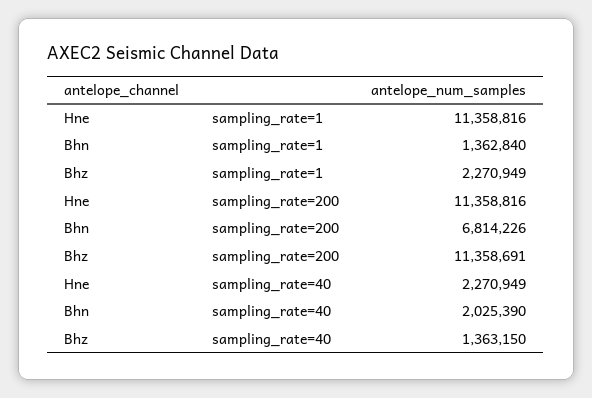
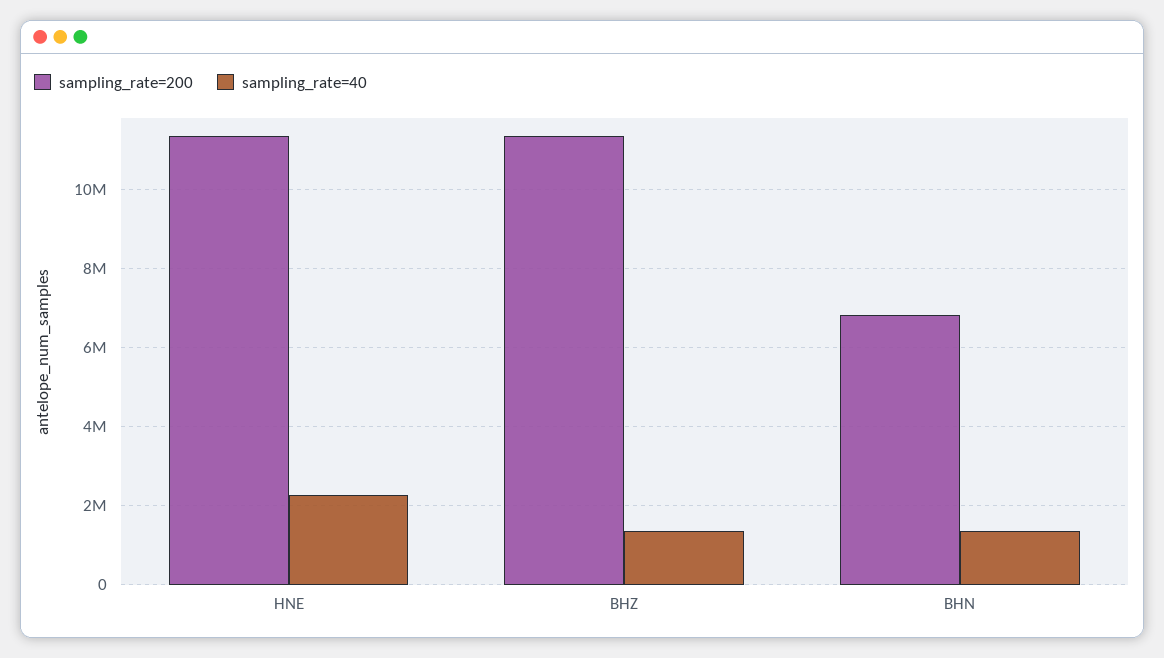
sampling_rate=1, Hne: 11358816 -> none
sampling_rate=1, Bhn: 1362840 -> none
sampling_rate=1, Bhz: 2270949 -> none
sampling_rate=40, Bhn: 2025390 -> 1400000

